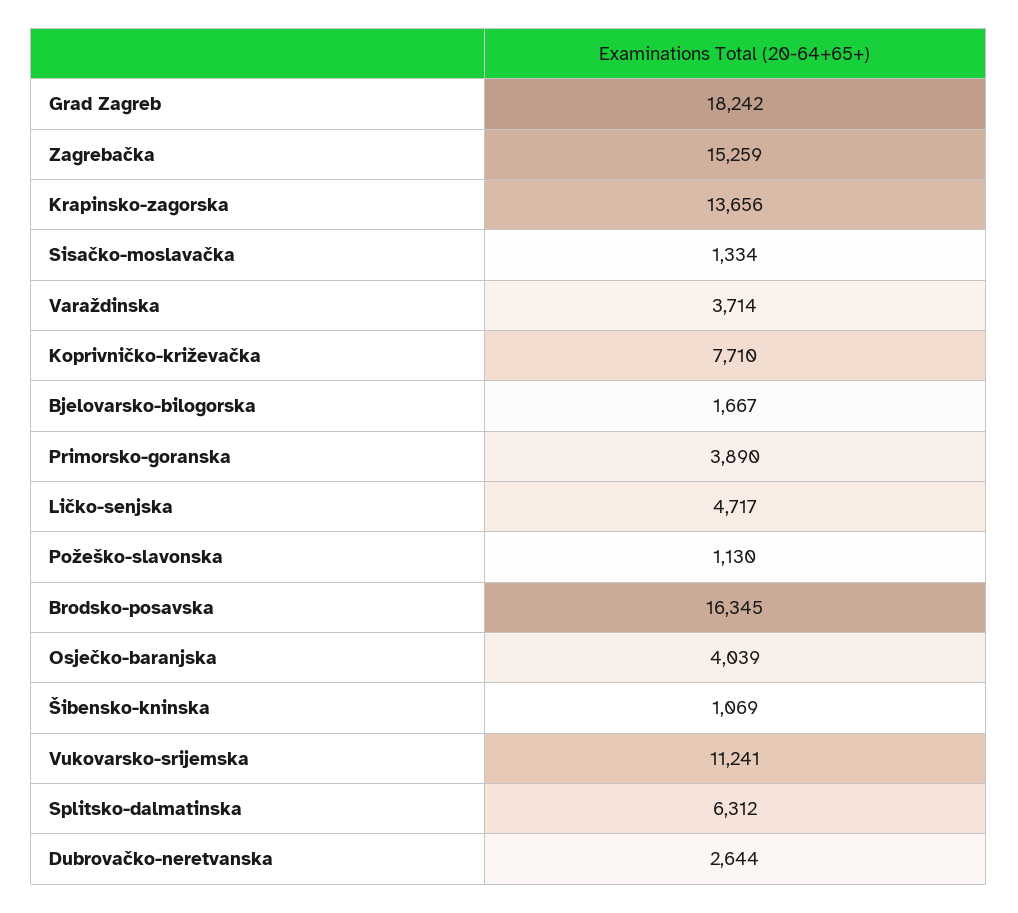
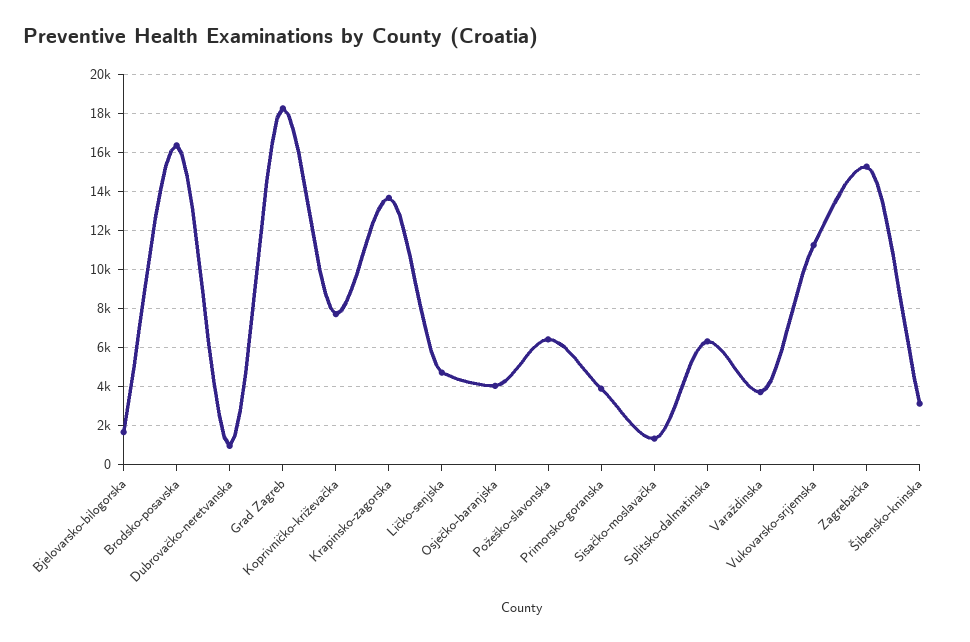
Požeško-slavonska: 1130 -> 6500
Šibensko-kninska: 1069 -> 3000
Dubrovačko-neretvanska: 2644 -> 1000

